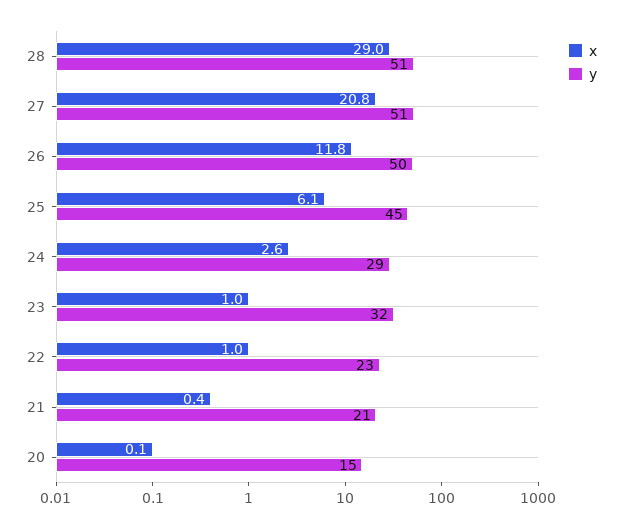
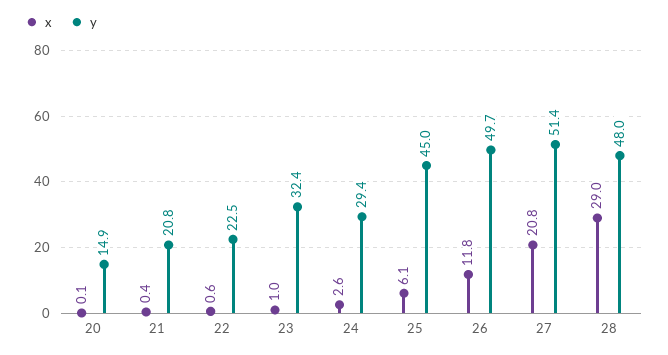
y, 28: 51 -> 48
x, 22: 1 -> 0.6

